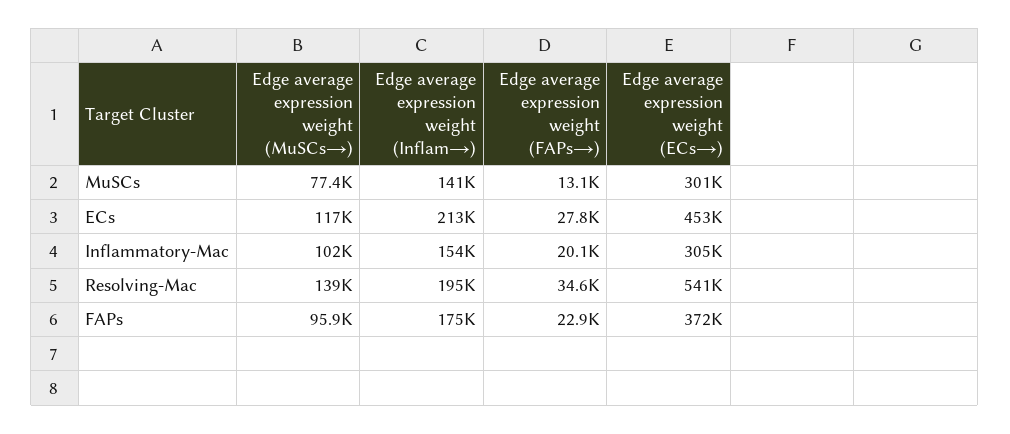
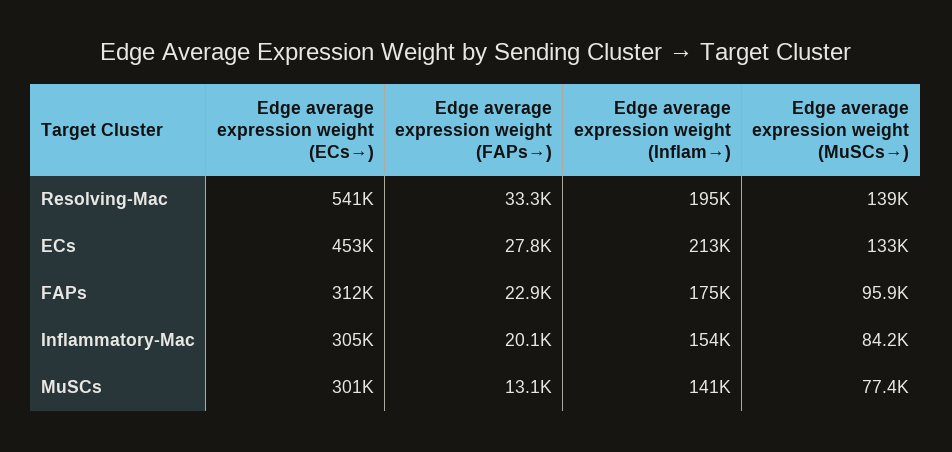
Edge average expression weight (MuSCs→), ECs: 117000 -> 133000
Edge average expression weight (MuSCs→), Inflammatory-Mac: 102000 -> 84200
Edge average expression weight (FAPs→), Resolving-Mac: 34600 -> 33300
Edge average expression weight (ECs→), FAPs: 372000 -> 312000

